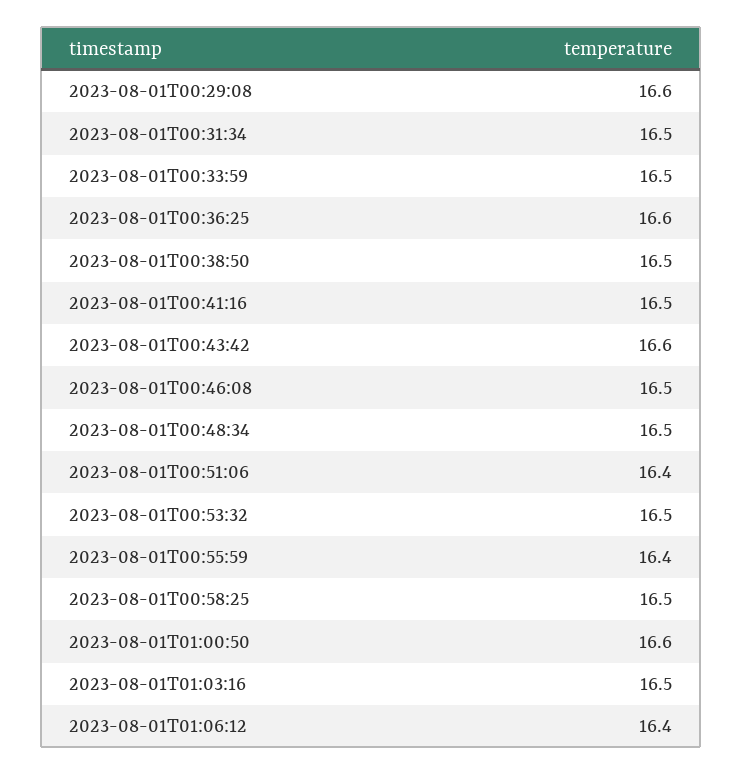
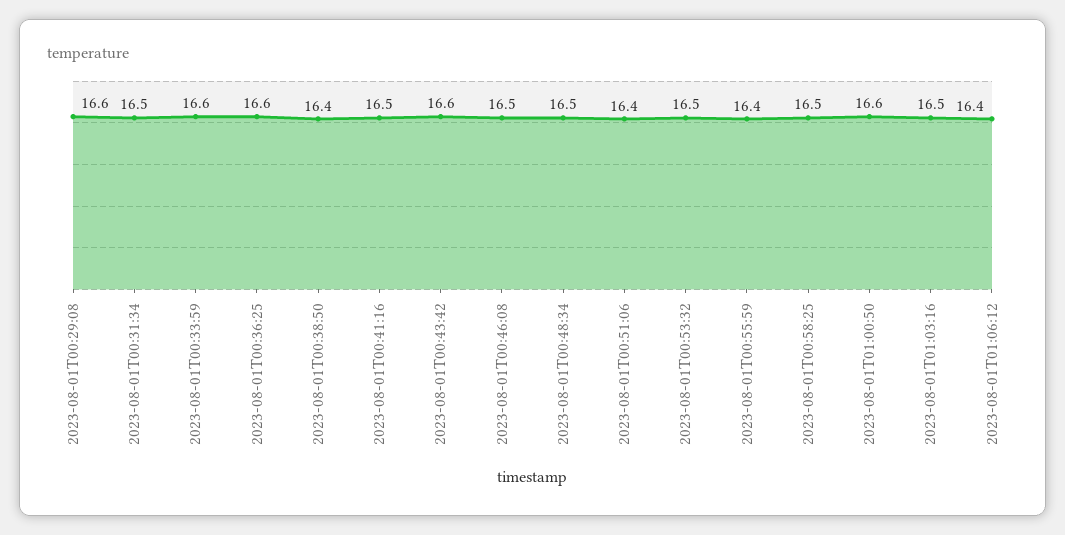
2023-08-01T00:33:59: 16.5 -> 16.6
2023-08-01T00:38:50: 16.5 -> 16.4

